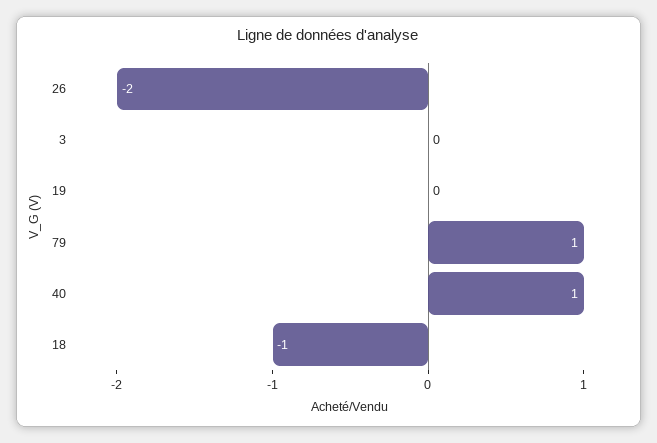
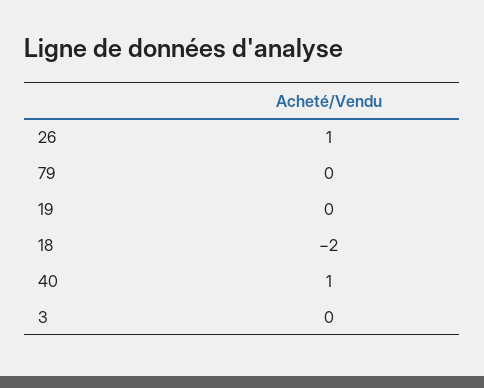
26: -2 -> 1
79: 1 -> 0
18: -1 -> -2

